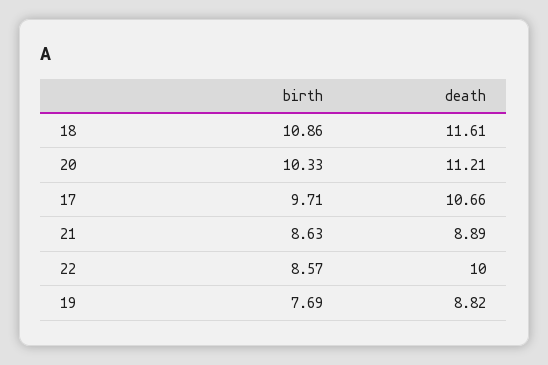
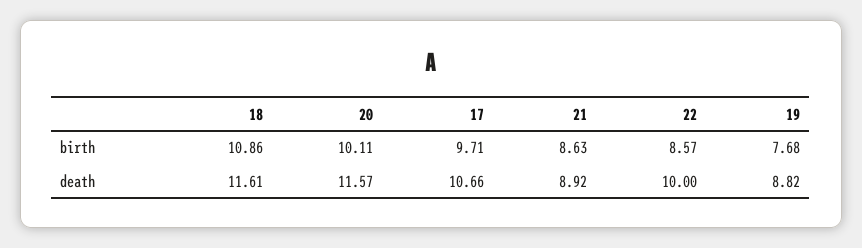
birth, 20: 10.33 -> 10.11
death, 20: 11.21 -> 11.57
death, 21: 8.89 -> 8.92
birth, 19: 7.69 -> 7.68

